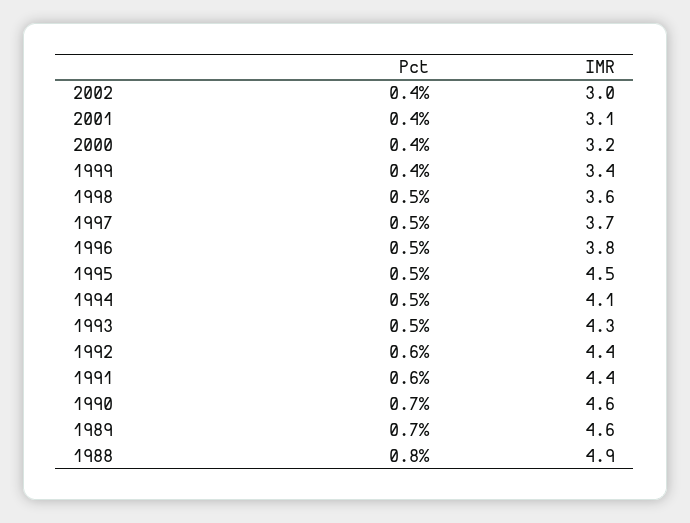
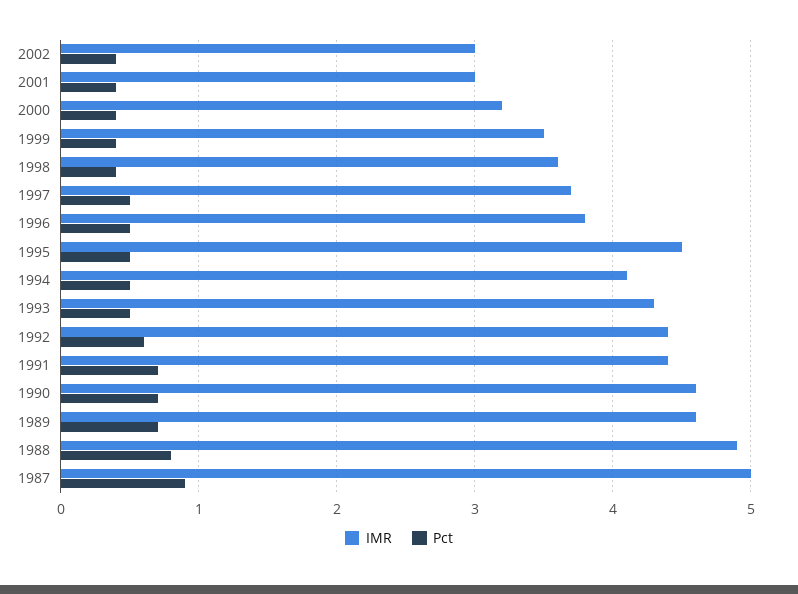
IMR, 2001: 3.1 -> 3
IMR, 1999: 3.4 -> 3.5
Pct, 1998: 0.5 -> 0.4
Pct, 1991: 0.6 -> 0.7
IMR, 1987: none -> 5
Pct, 1987: none -> 0.9

